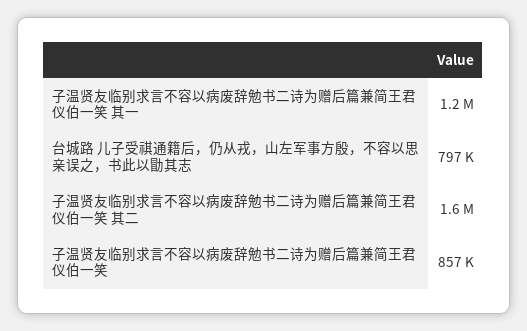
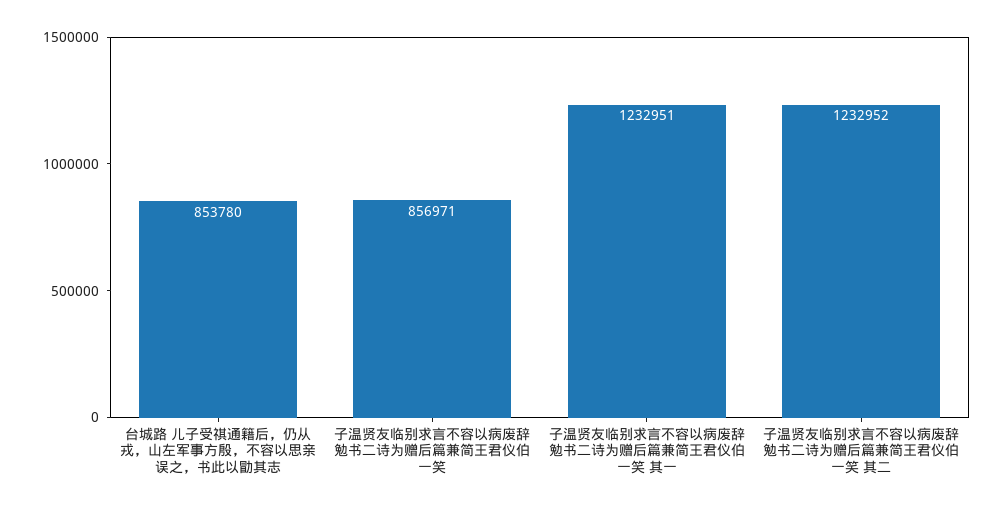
台城路 儿子受祺通籍后，仍从戎，山左军事方殷，不容以思亲误之，书此以勖其志: 797000 -> 853780
子温贤友临别求言不容以病废辞勉书二诗为赠后篇兼简王君仪伯一笑 其二: 1600000 -> 1232952

